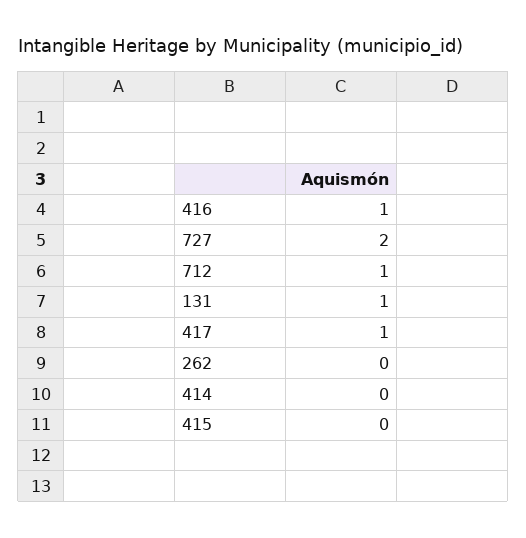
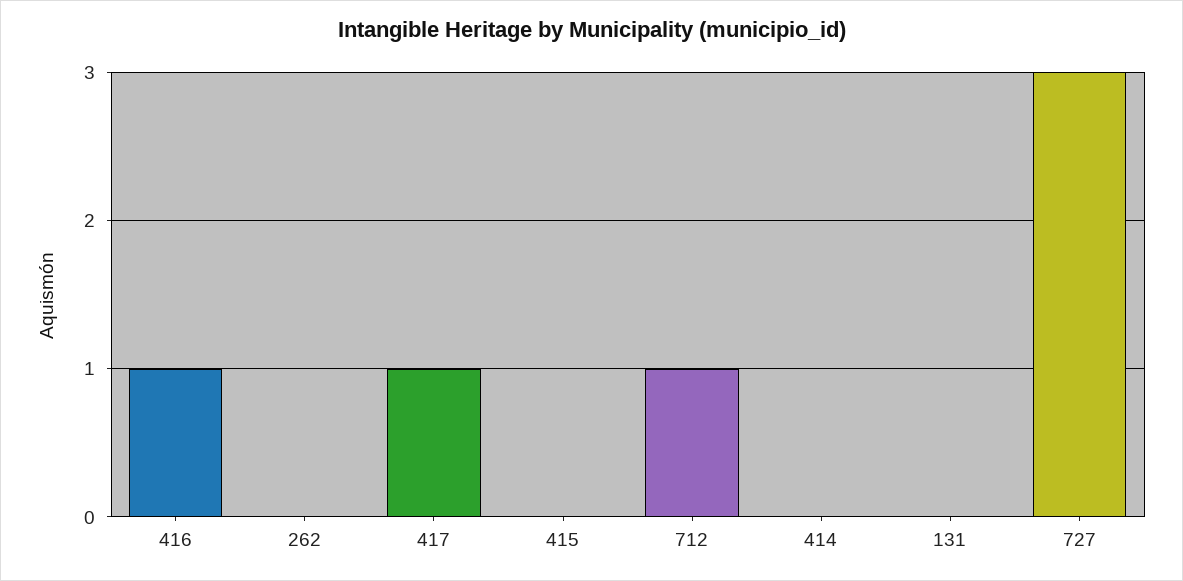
727: 2 -> 3
131: 1 -> 0

